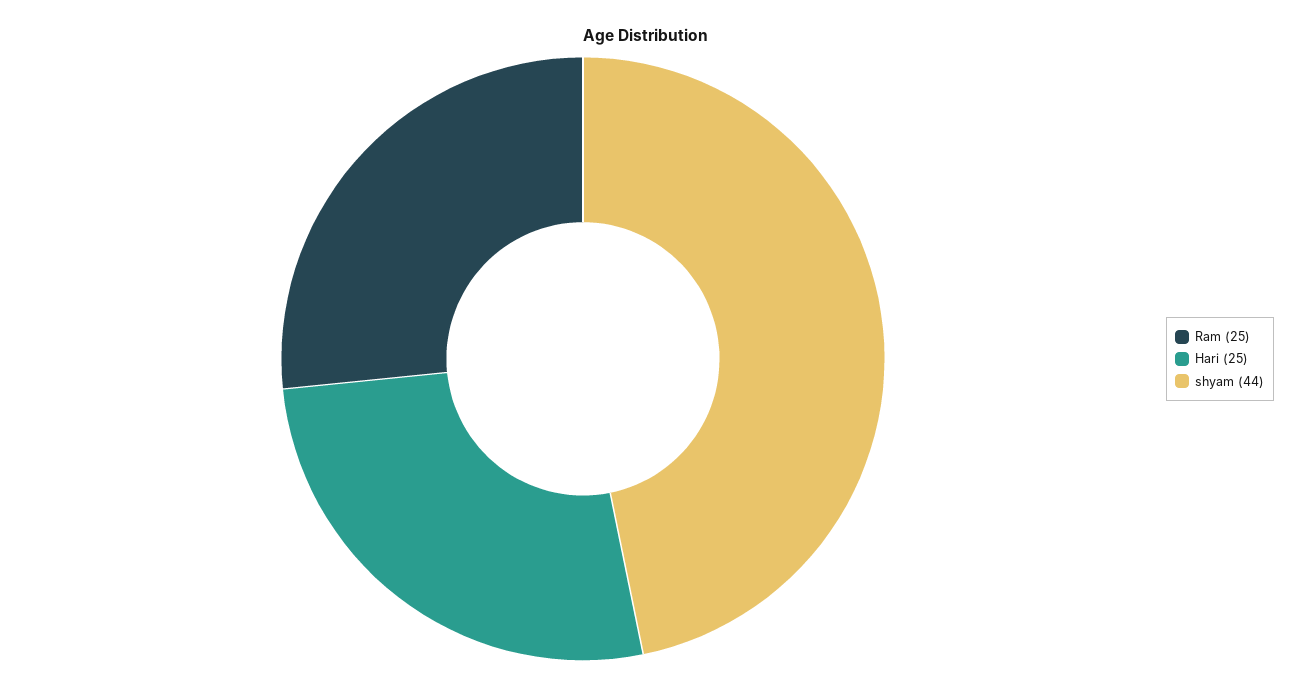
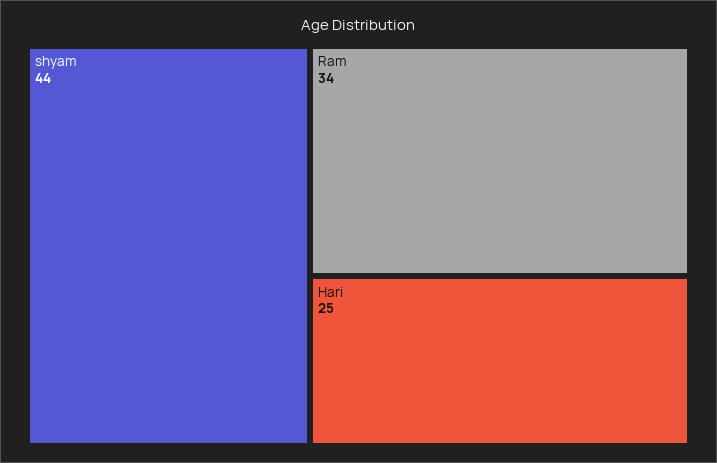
Ram: 25 -> 34

